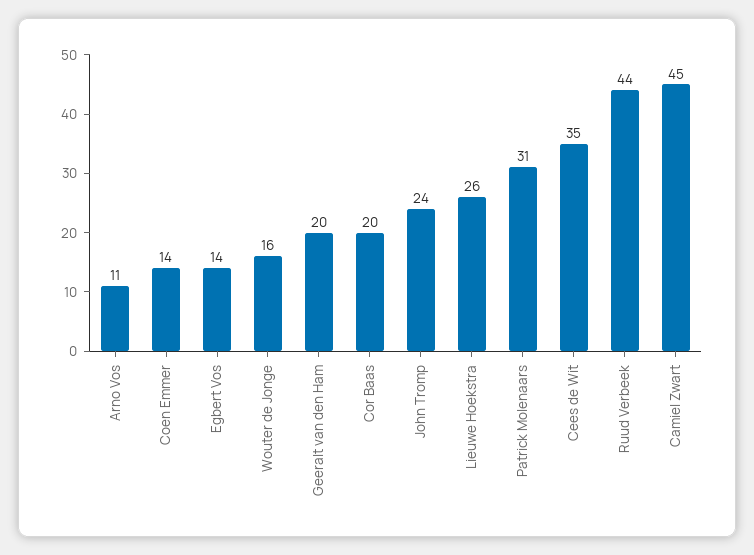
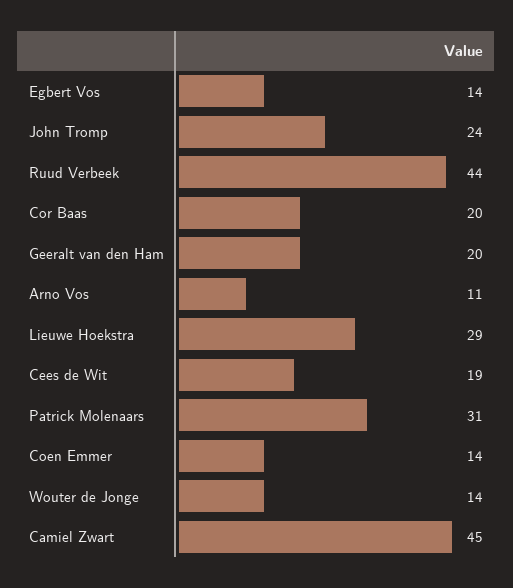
Wouter de Jonge: 16 -> 14
Lieuwe Hoekstra: 26 -> 29
Cees de Wit: 35 -> 19

